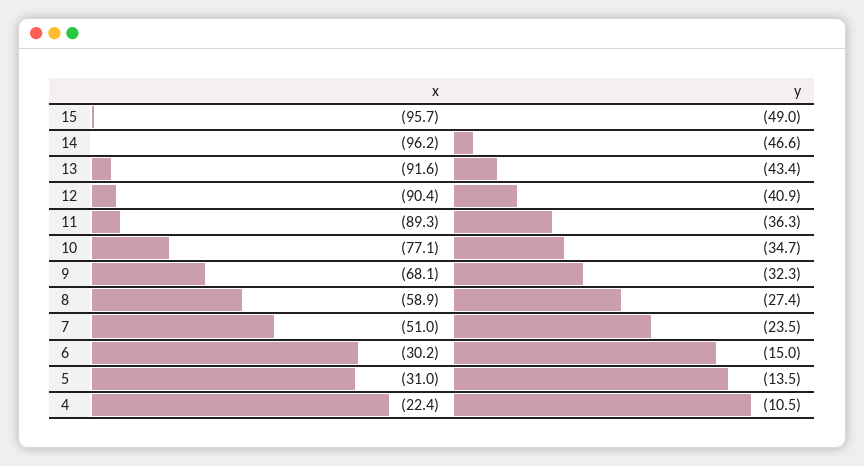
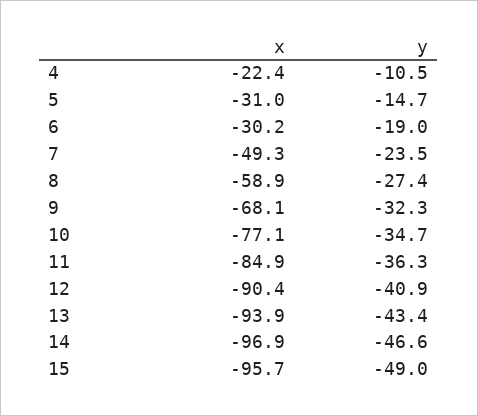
x, 14: -96.2 -> -96.9
x, 13: -91.6 -> -93.9
x, 11: -89.3 -> -84.9
x, 7: -51 -> -49.3
y, 6: -15 -> -19
y, 5: -13.5 -> -14.7

